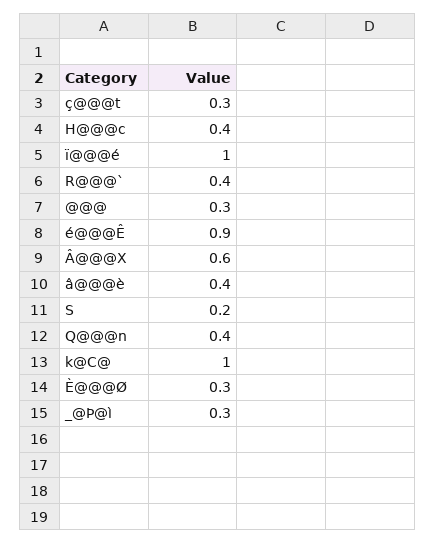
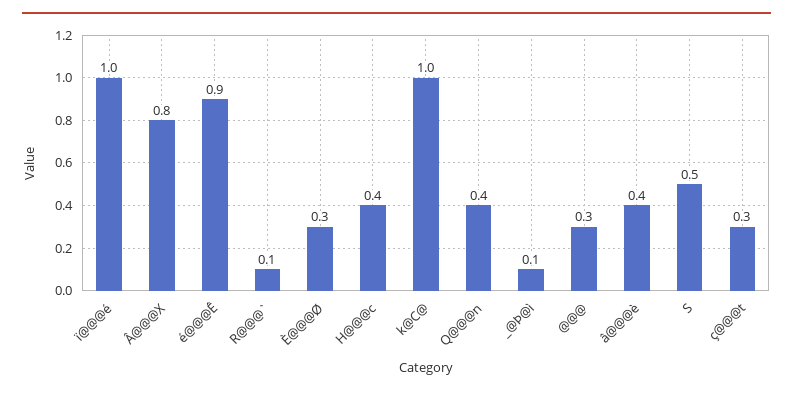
R@@@`: 0.4 -> 0.1
Â@@@X: 0.6 -> 0.8
S: 0.2 -> 0.5
_@Þ@ì: 0.3 -> 0.1

